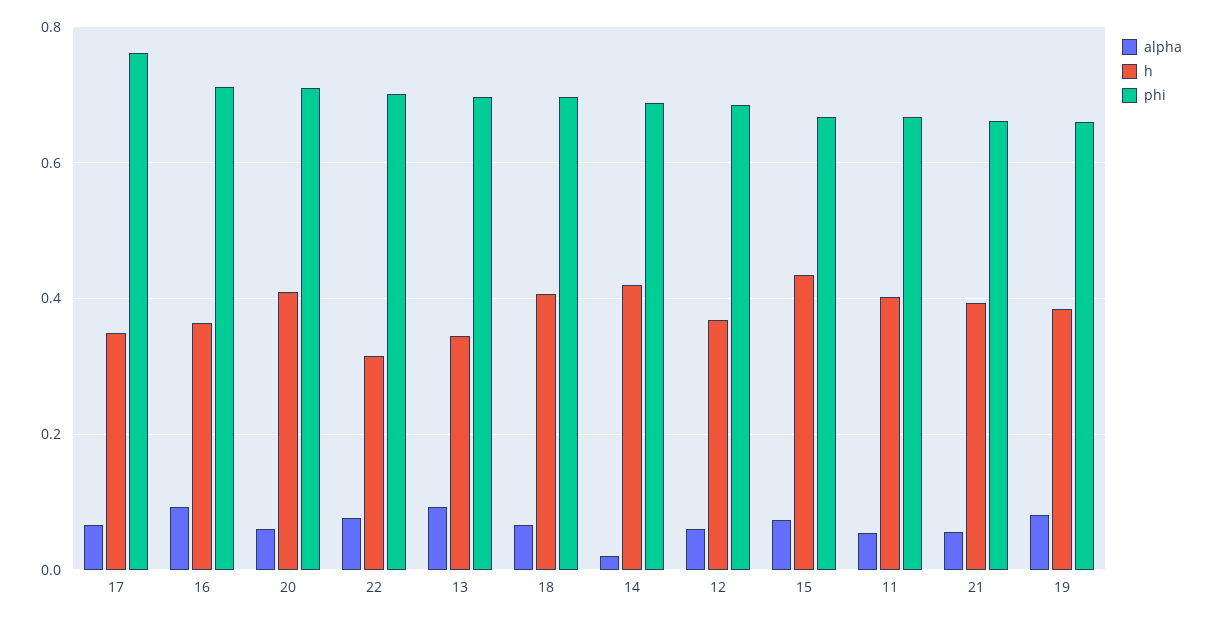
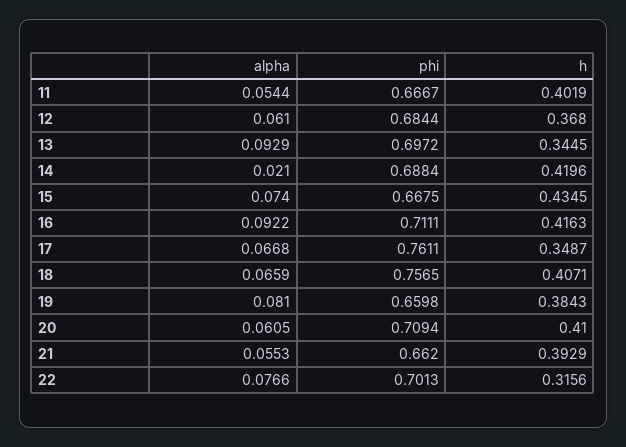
h, 16: 0.36 -> 0.4163
phi, 18: 0.7 -> 0.7565

